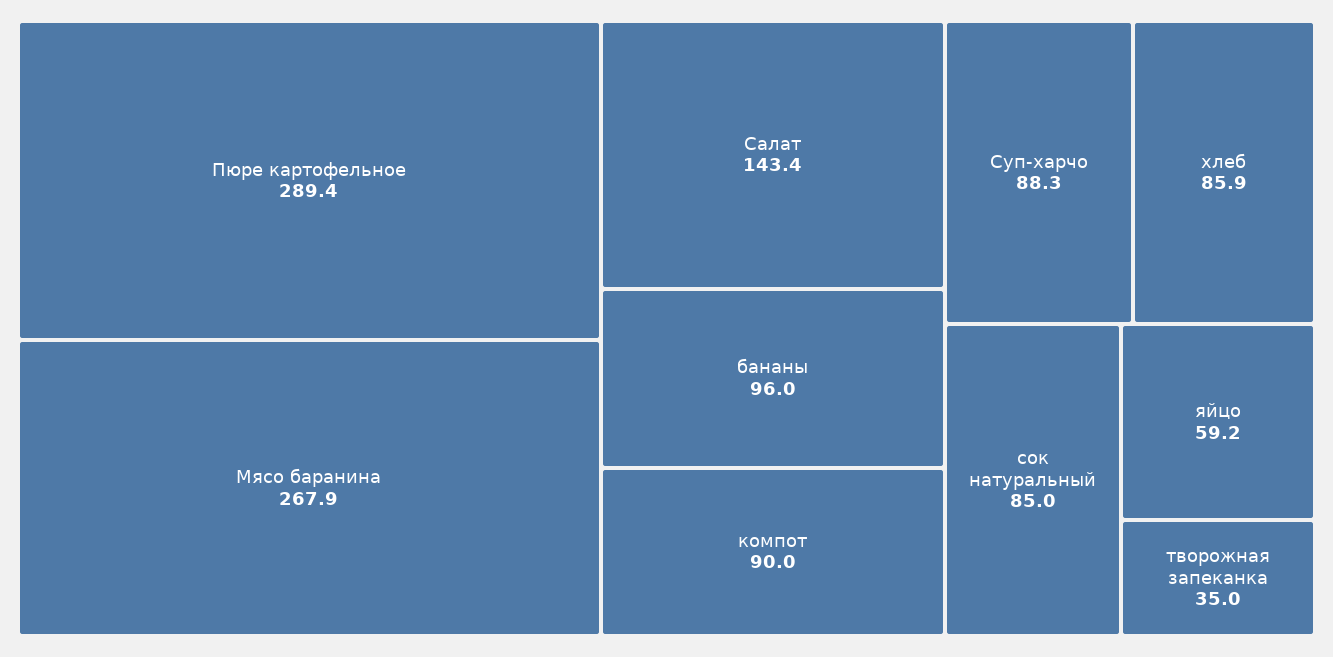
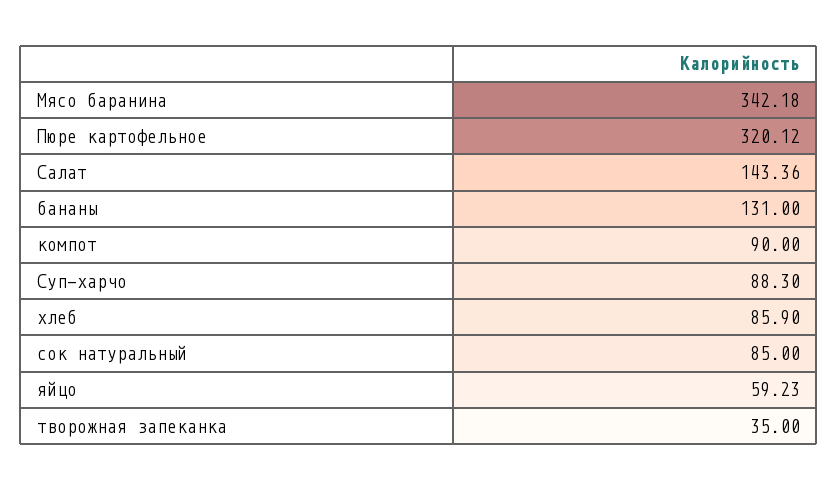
Пюре картофельное: 289.4 -> 320.12
Мясо баранина: 267.9 -> 342.18
бананы: 96 -> 131

